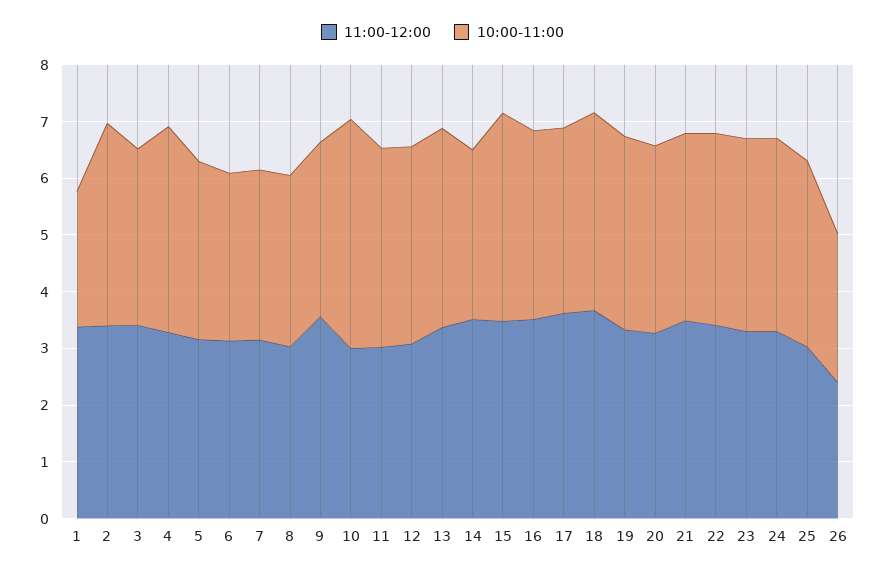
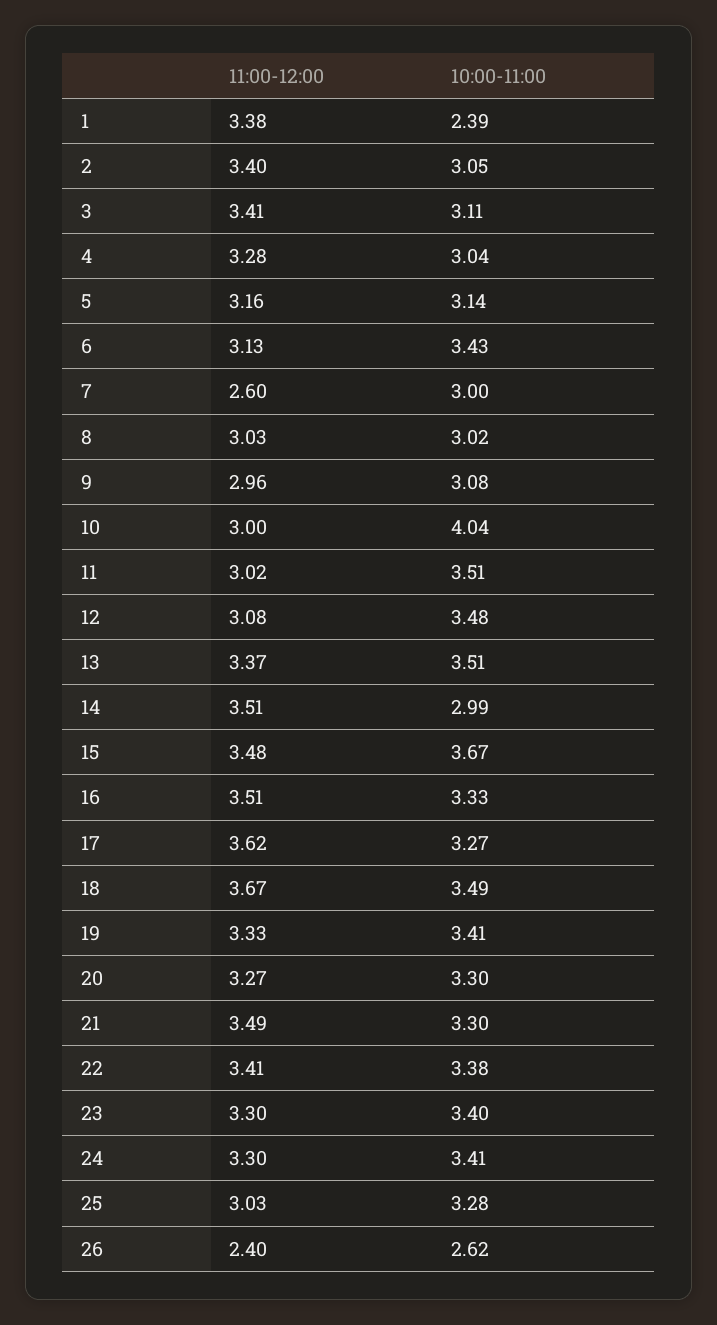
10:00-11:00, 2: 3.6 -> 3.05
10:00-11:00, 4: 3.6 -> 3.04
10:00-11:00, 6: 3 -> 3.43
11:00-12:00, 7: 3.2 -> 2.6
11:00-12:00, 9: 3.6 -> 2.96

